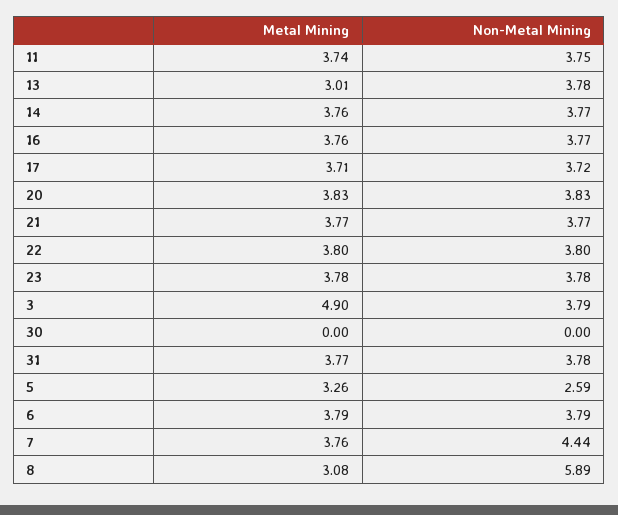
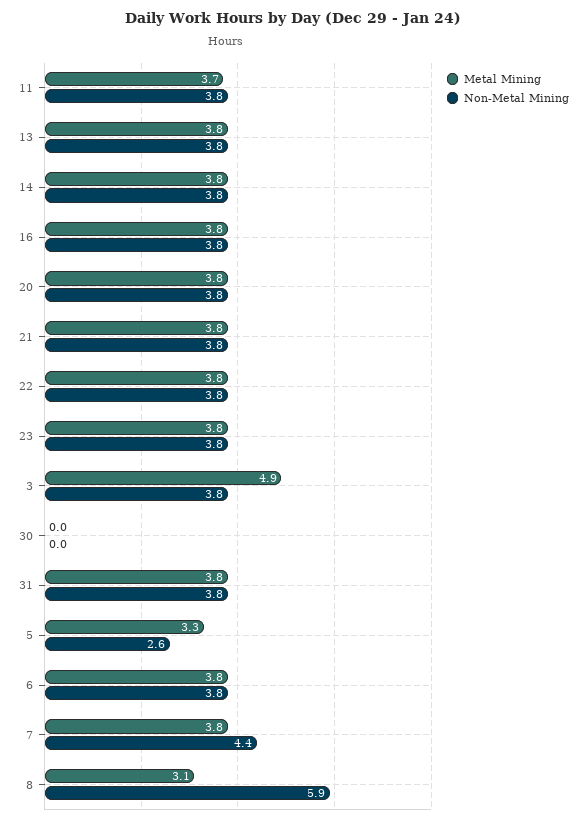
Metal Mining, 13: 3.01 -> 3.8
Metal Mining, 17: 3.71 -> none
Non-Metal Mining, 17: 3.72 -> none

